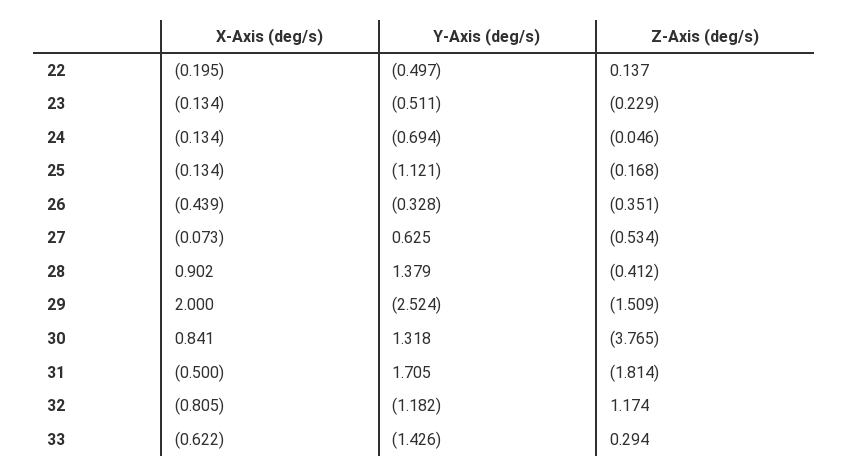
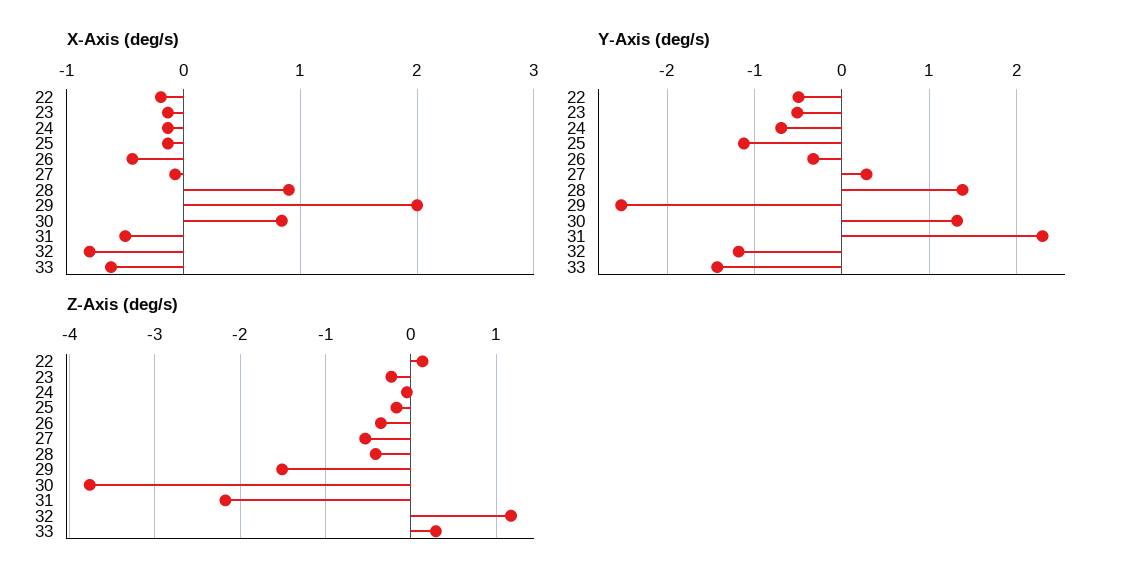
Y-Axis (deg/s), 27: 0.625 -> 0.3
Y-Axis (deg/s), 31: 1.705 -> 2.3
Z-Axis (deg/s), 31: -1.814 -> -2.2

